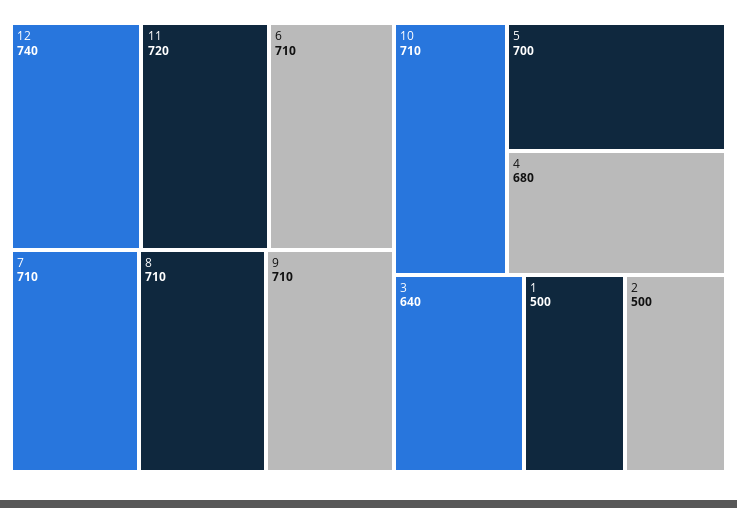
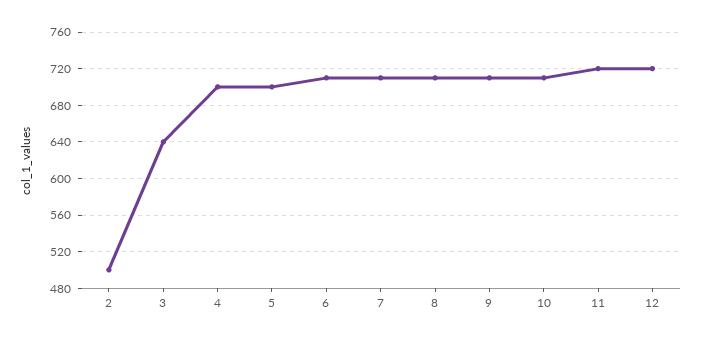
12: 740 -> 720
4: 680 -> 700
1: 500 -> none

